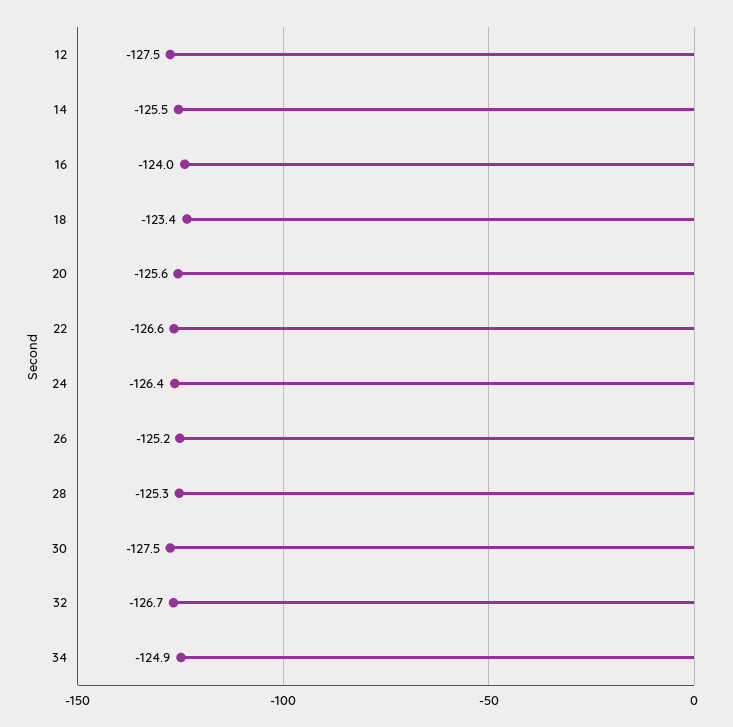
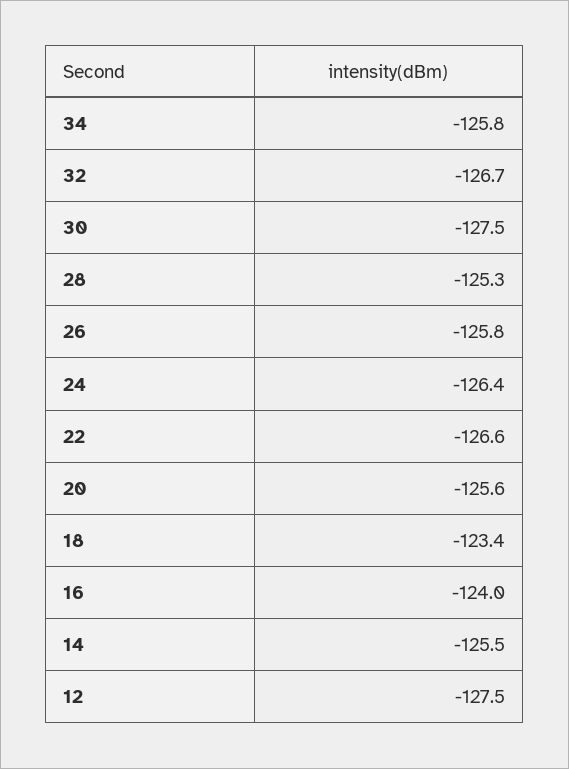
26: -125.2 -> -125.8
34: -124.9 -> -125.8

